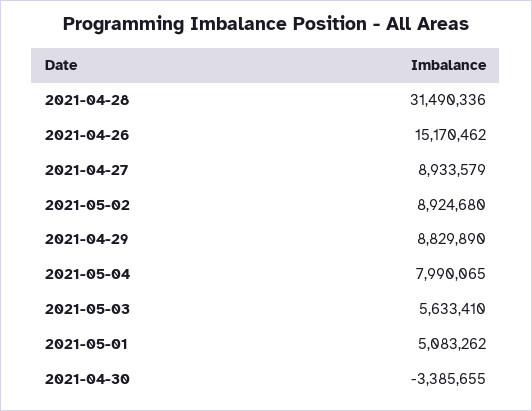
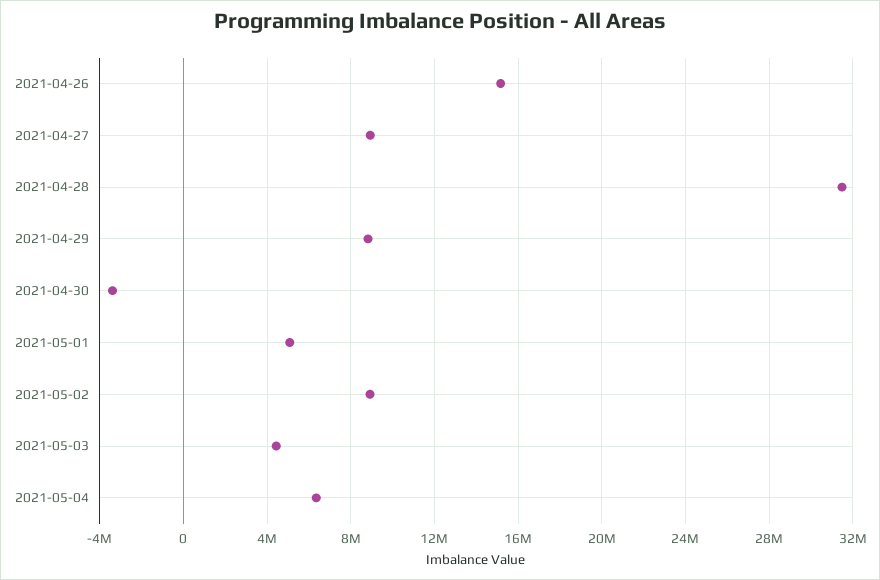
2021-05-04: 7990065 -> 6500000
2021-05-03: 5633410 -> 4500000

